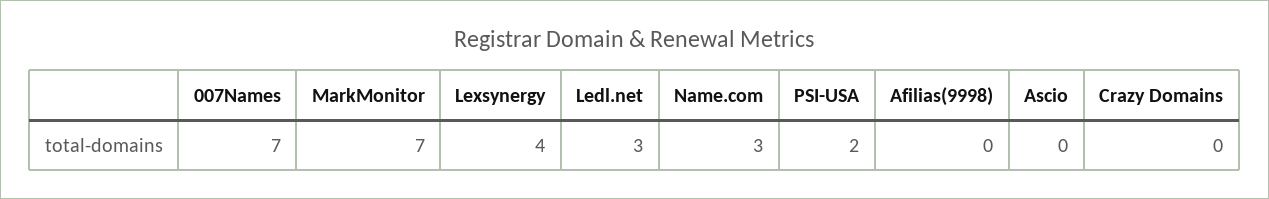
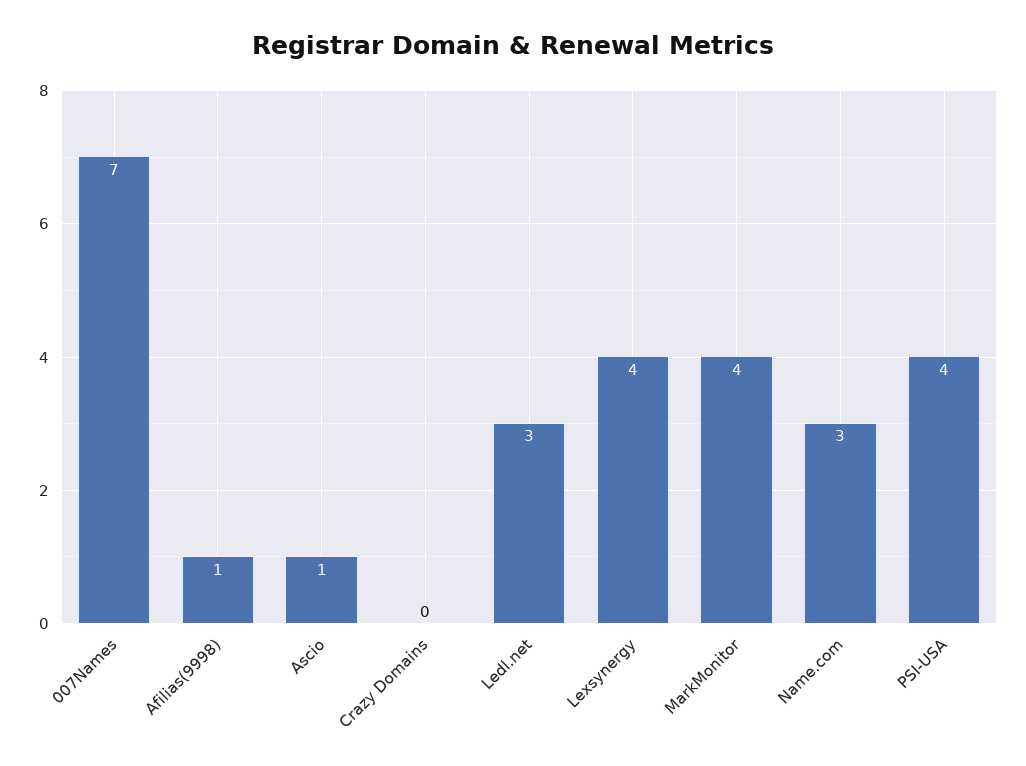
MarkMonitor: 7 -> 4
PSI-USA: 2 -> 4
Afilias(9998): 0 -> 1
Ascio: 0 -> 1

